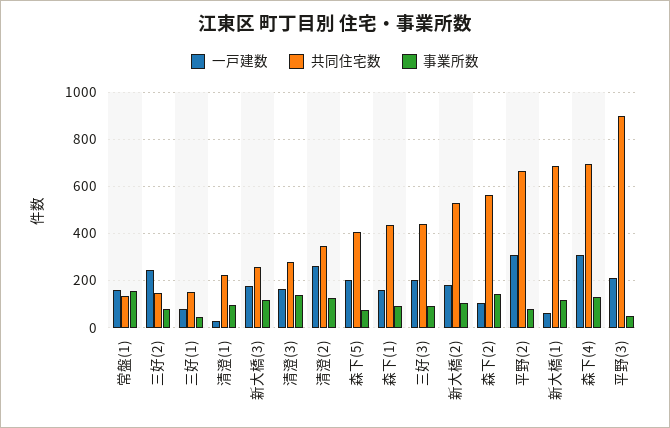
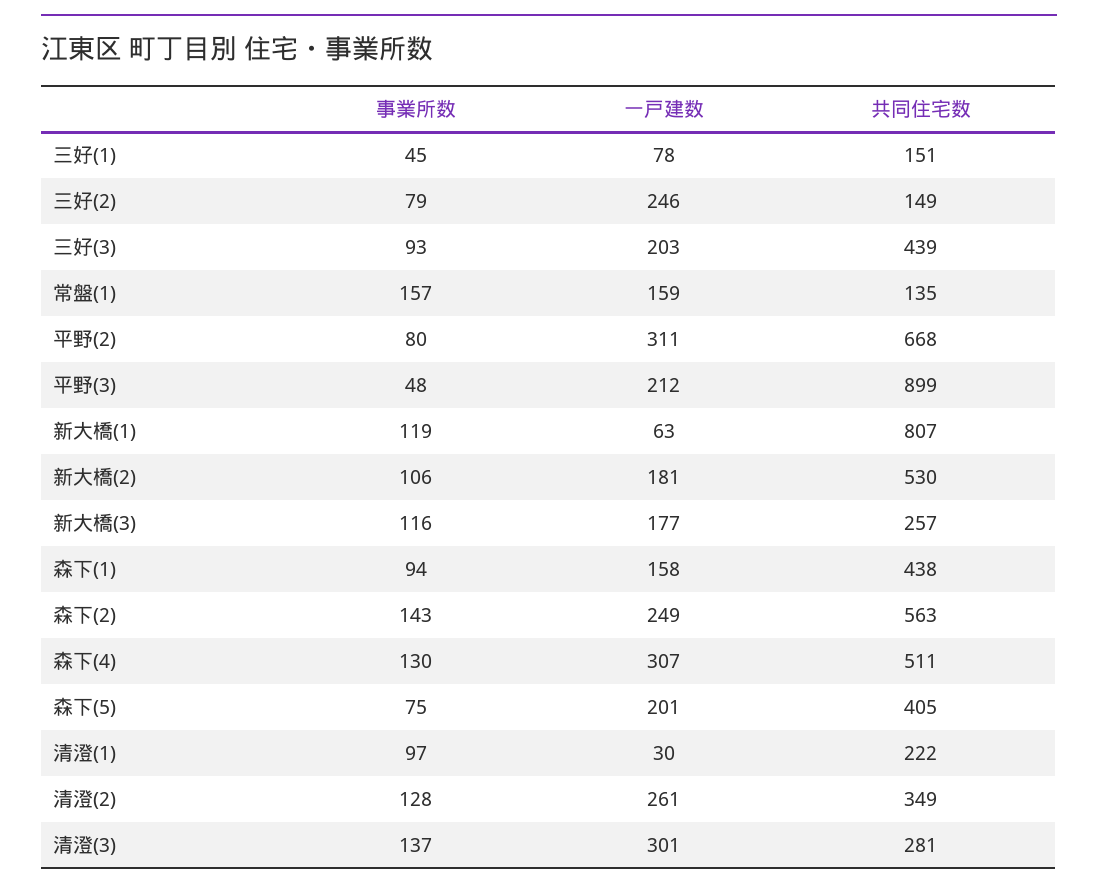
一戸建数, 清澄(3): 150 -> 301
一戸建数, 森下(2): 100 -> 249
共同住宅数, 新大橋(1): 700 -> 807
共同住宅数, 森下(4): 700 -> 511

